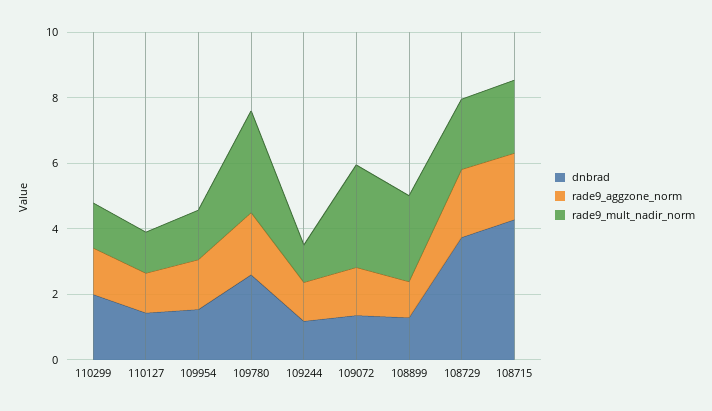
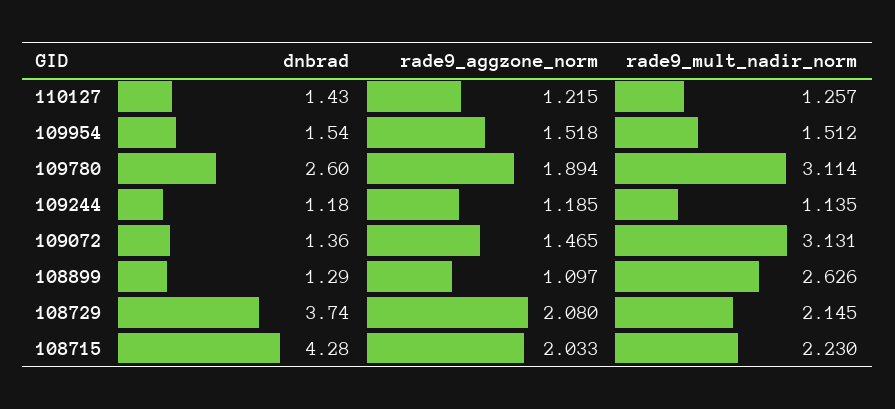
dnbrad, 110299: 2 -> none
rade9_aggzone_norm, 110299: 1.5 -> none
rade9_mult_nadir_norm, 110299: 1.5 -> none

